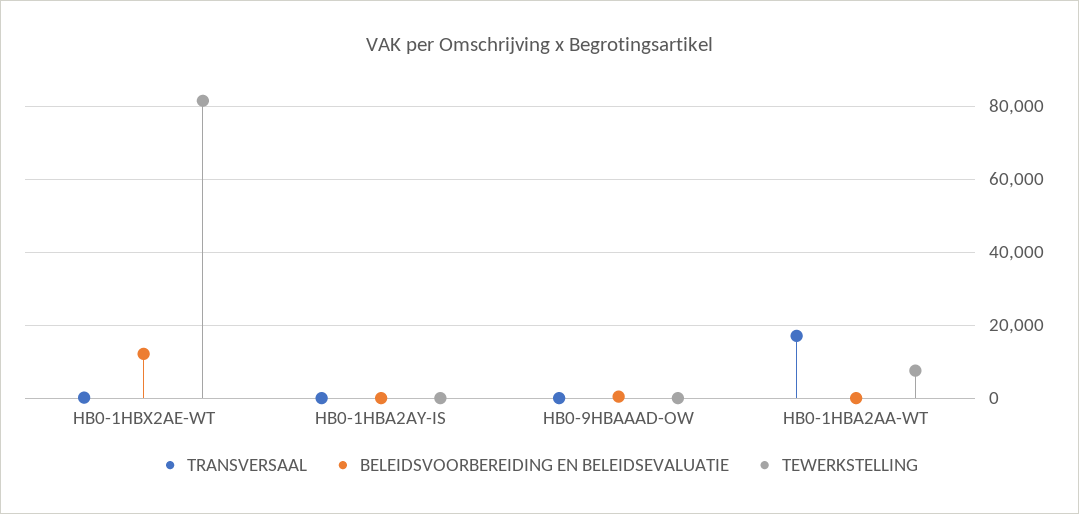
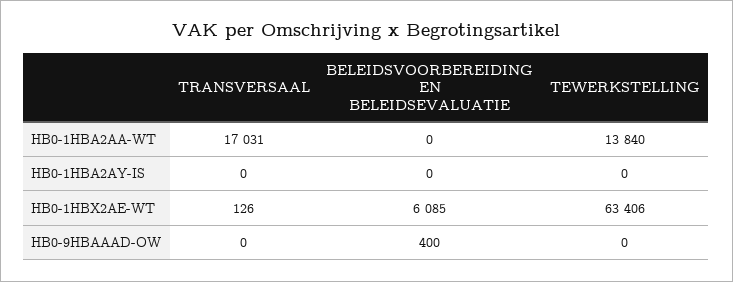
BELEIDSVOORBEREIDING EN BELEIDSEVALUATIE, HB0-1HBX2AE-WT: 12000 -> 6085
TEWERKSTELLING, HB0-1HBX2AE-WT: 82000 -> 63406
TEWERKSTELLING, HB0-1HBA2AA-WT: 8000 -> 13840

